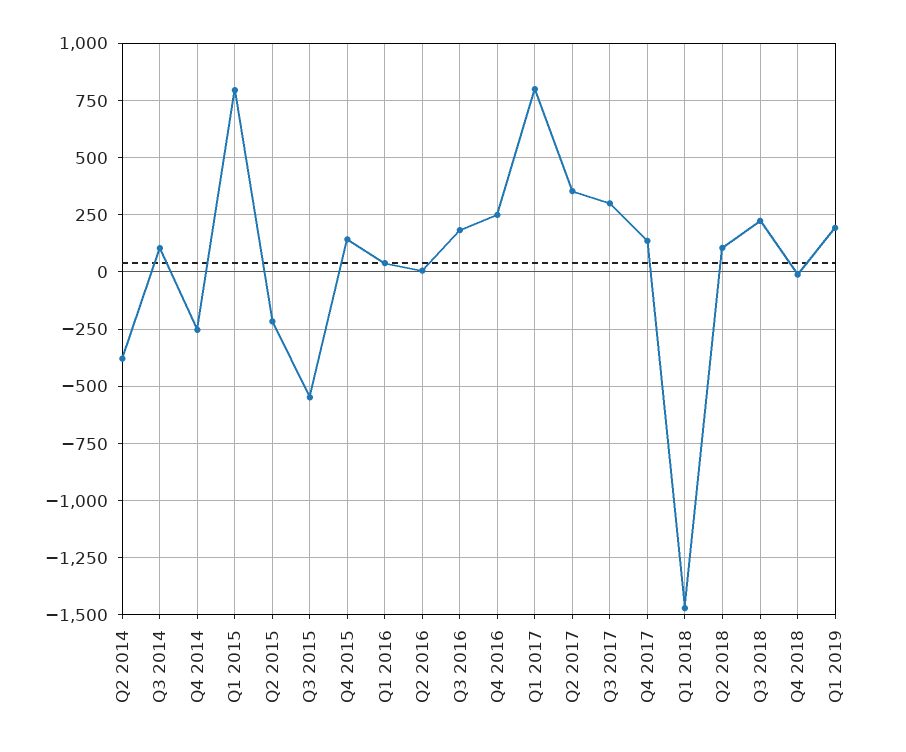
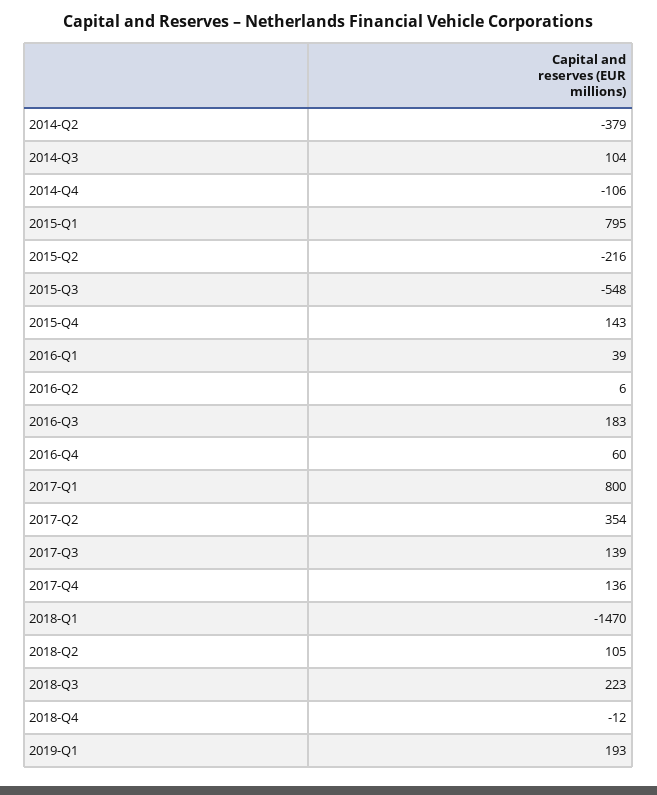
Q4 2014: -250 -> -106
Q4 2016: 250 -> 60
Q3 2017: 300 -> 139

